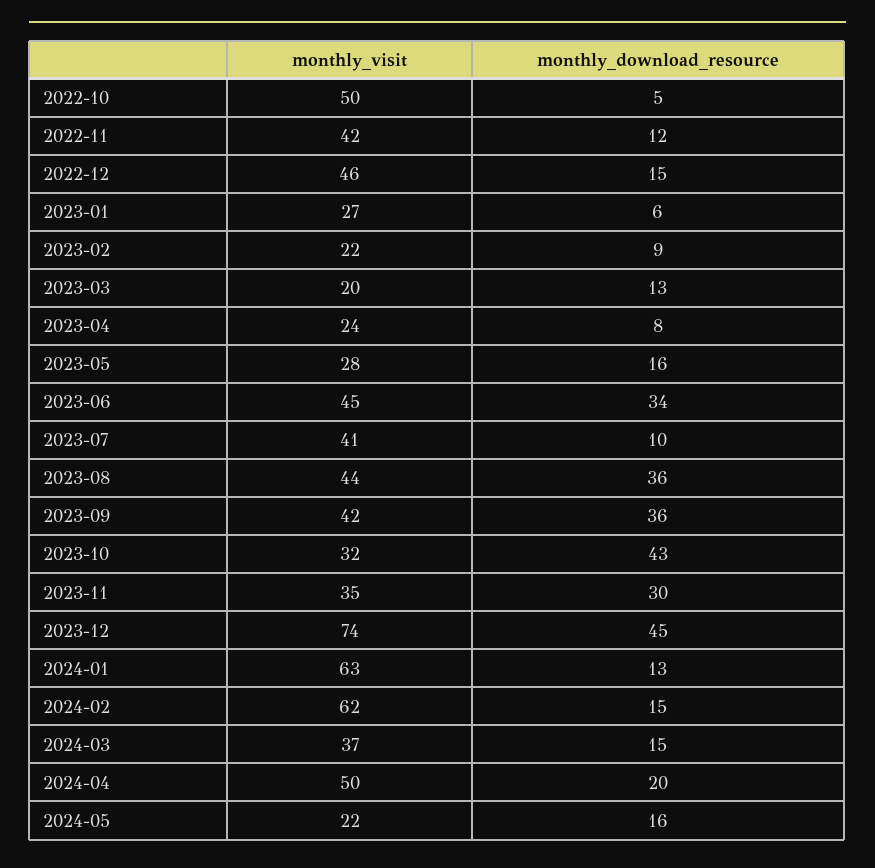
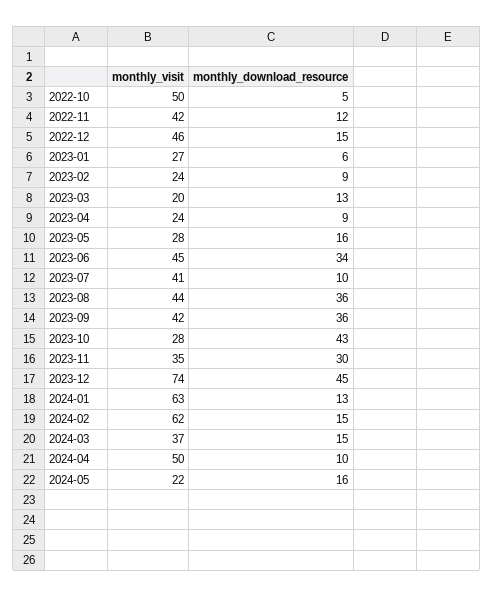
monthly_visit, 2023-02: 22 -> 24
monthly_download_resource, 2023-04: 8 -> 9
monthly_visit, 2023-10: 32 -> 28
monthly_download_resource, 2024-04: 20 -> 10

